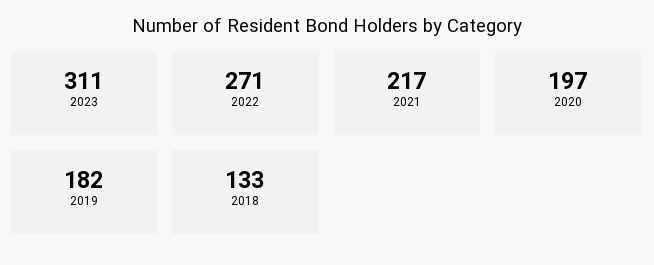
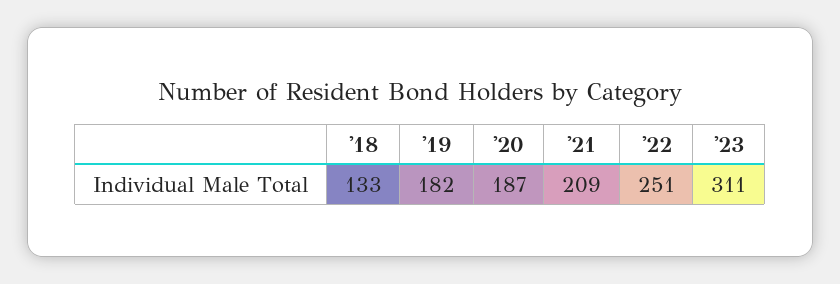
2022: 271 -> 251
2021: 217 -> 209
2020: 197 -> 187

